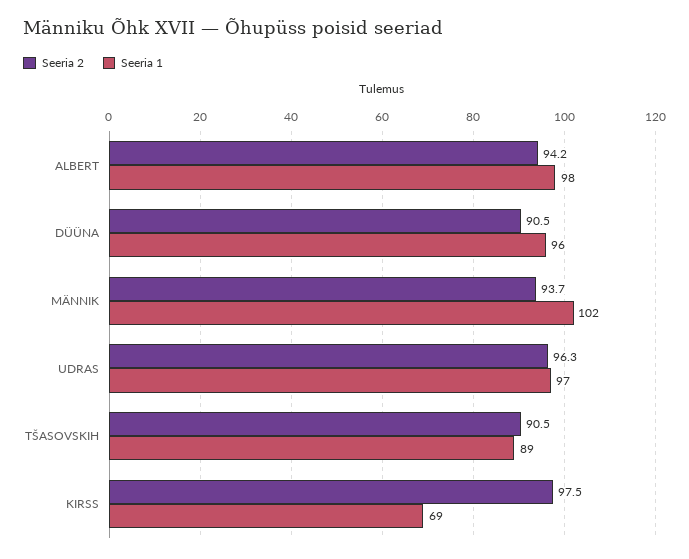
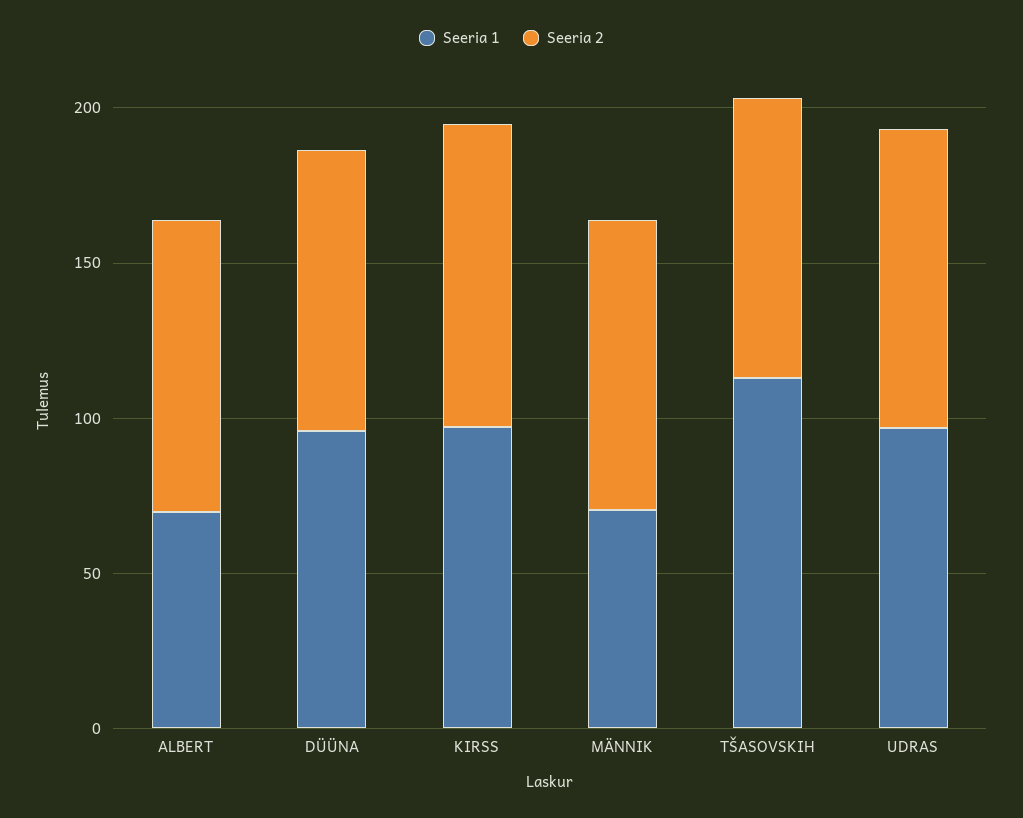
Seeria 1, ALBERT: 98 -> 70
Seeria 1, MÄNNIK: 102 -> 70
Seeria 1, TŠASOVSKIH: 89 -> 110
Seeria 1, KIRSS: 69 -> 100

